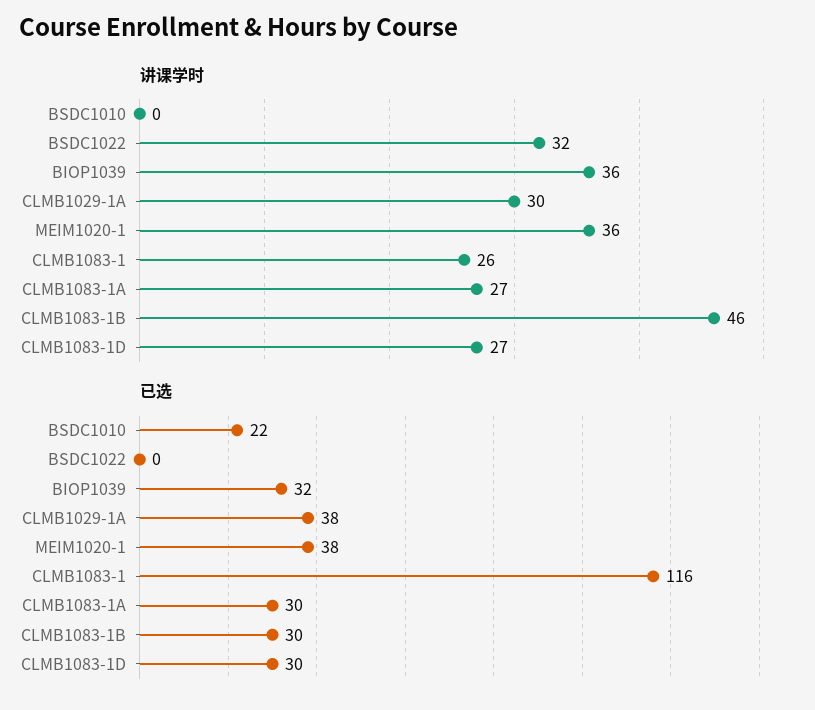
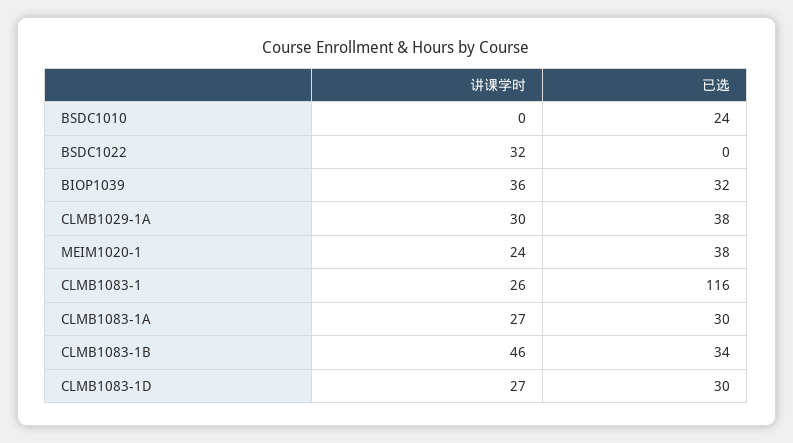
讲课学时, MEIM1020-1: 36 -> 24
已选, BSDC1010: 22 -> 24
已选, CLMB1083-1B: 30 -> 34

